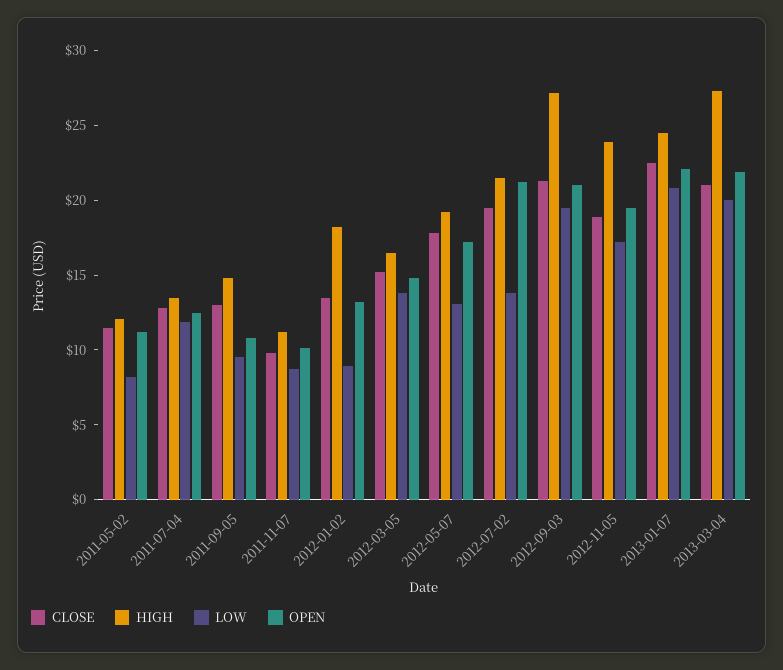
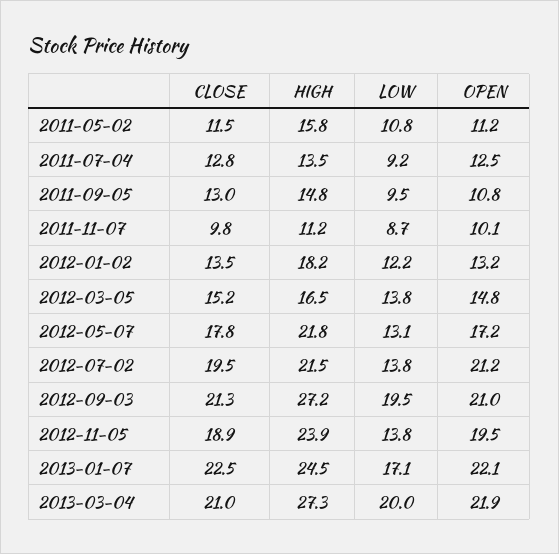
HIGH, 2011-05-02: 12 -> 15.8
LOW, 2011-05-02: 8 -> 10.8
LOW, 2011-07-04: 12 -> 9.2
LOW, 2012-01-02: 9 -> 12.2
HIGH, 2012-05-07: 19 -> 21.8
LOW, 2012-11-05: 17 -> 13.8
LOW, 2013-01-07: 21 -> 17.1

